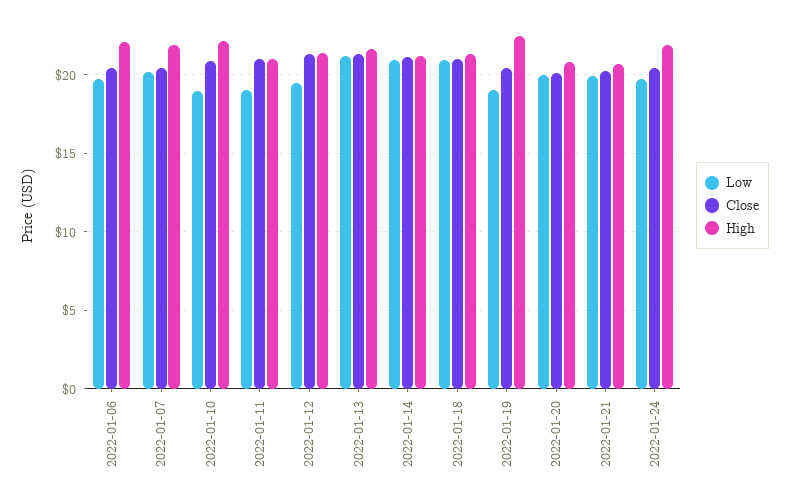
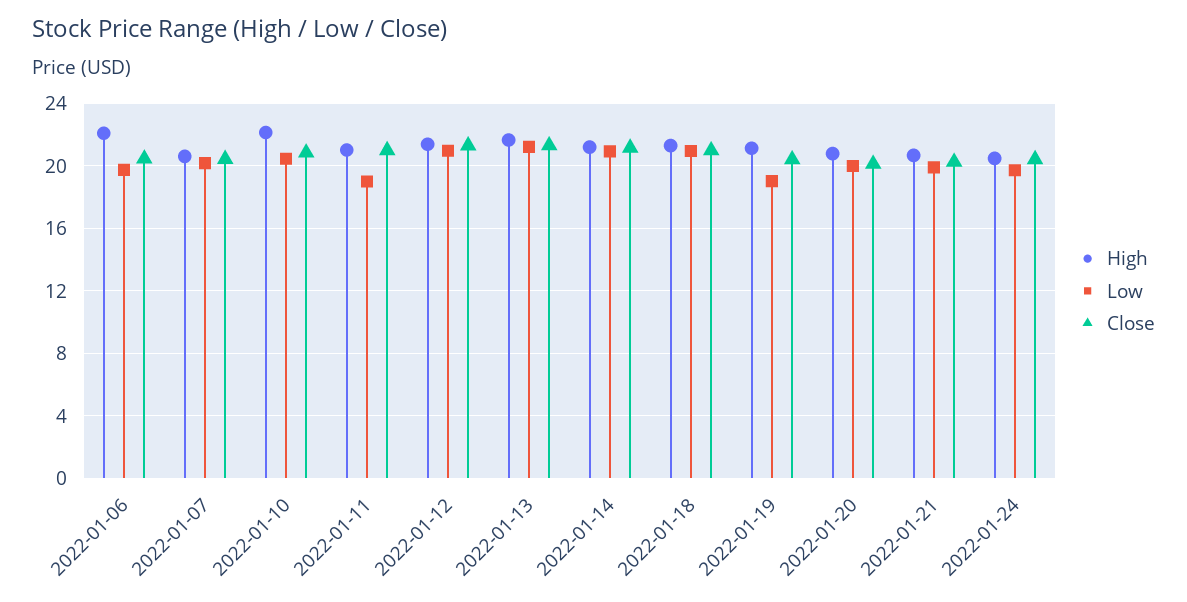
High, 2022-01-07: 22 -> 20.5
Low, 2022-01-10: 19 -> 20.5
Low, 2022-01-12: 19.5 -> 21
High, 2022-01-19: 22.5 -> 21
High, 2022-01-24: 22 -> 20.5

